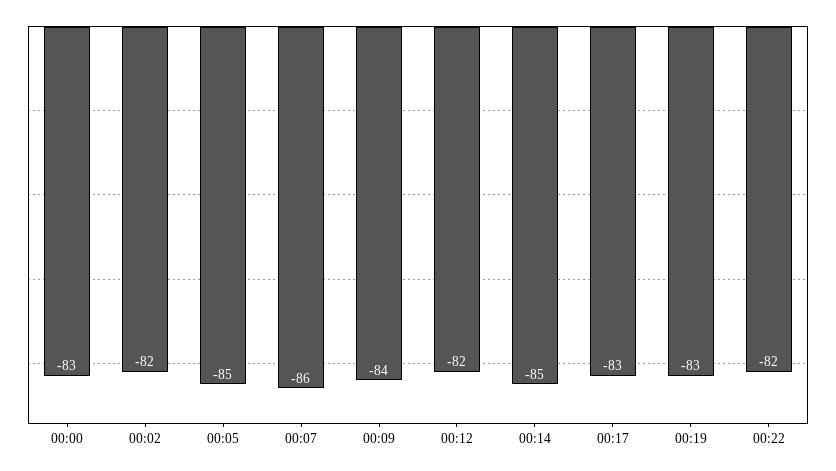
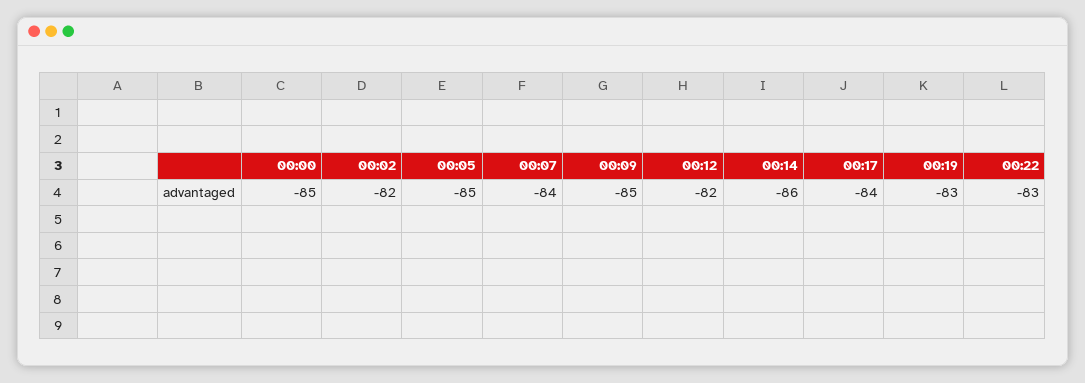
00:00: -83 -> -85
00:07: -86 -> -84
00:09: -84 -> -85
00:14: -85 -> -86
00:17: -83 -> -84
00:22: -82 -> -83

